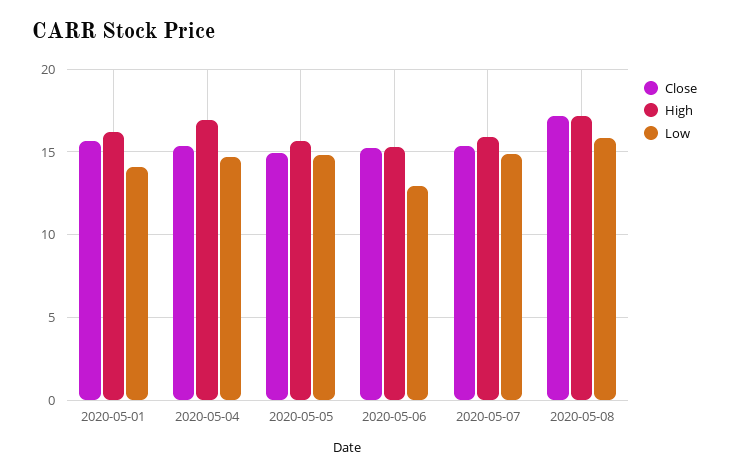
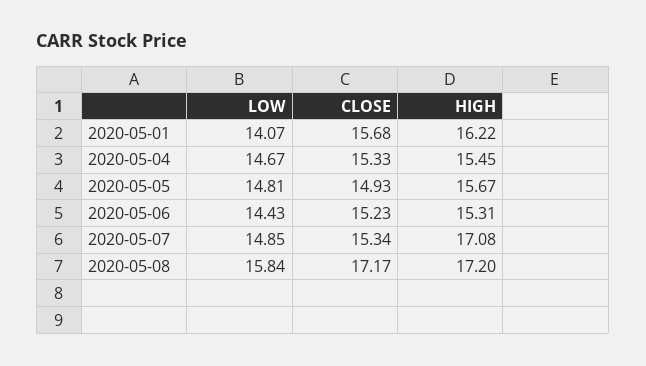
High, 2020-05-04: 17 -> 15.45
Low, 2020-05-06: 13 -> 14.43
High, 2020-05-07: 16 -> 17.08

